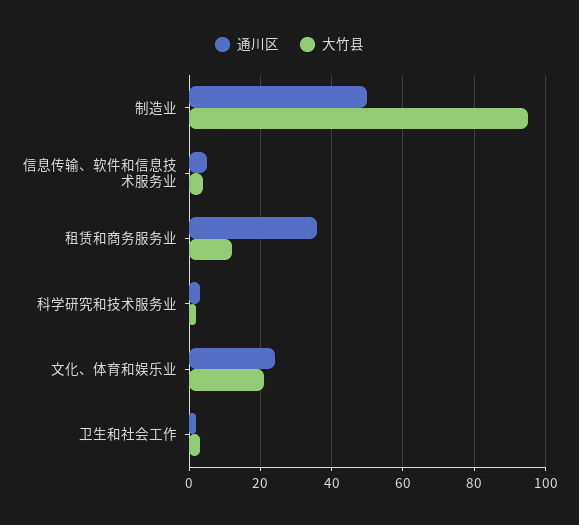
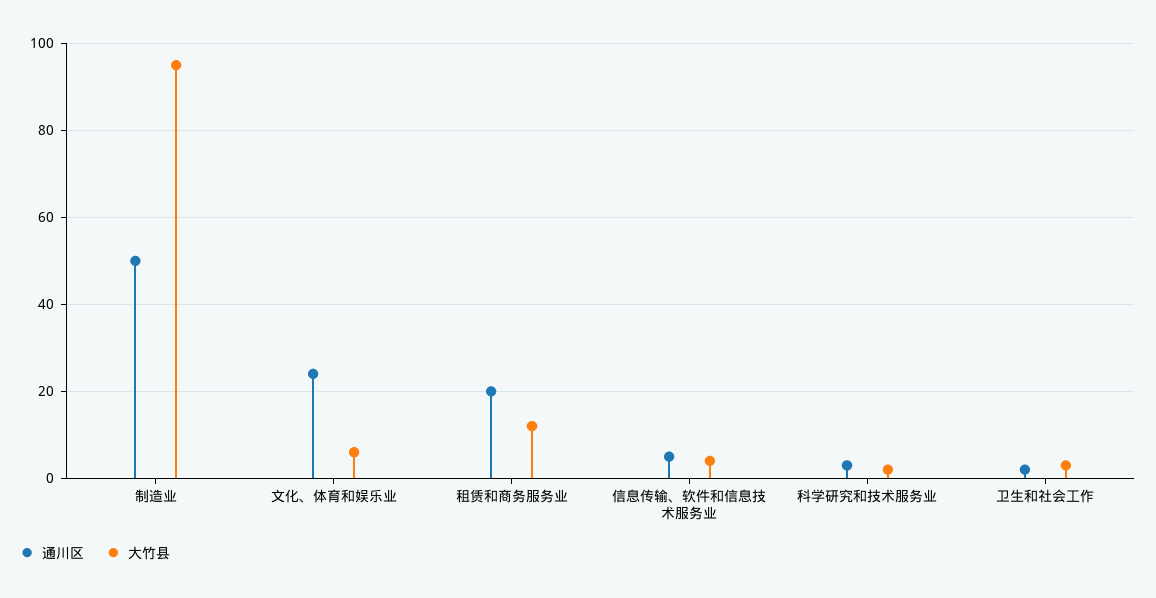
通川区, 租赁和商务服务业: 35 -> 20
大竹县, 文化、体育和娱乐业: 20 -> 5

